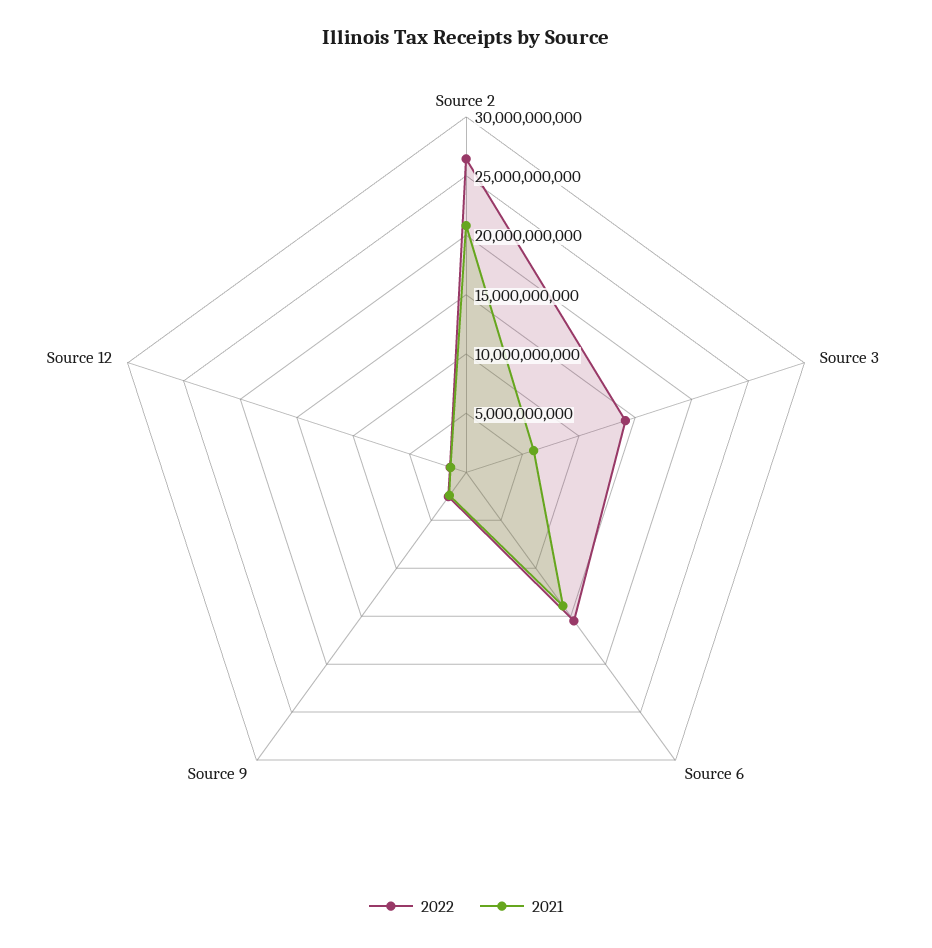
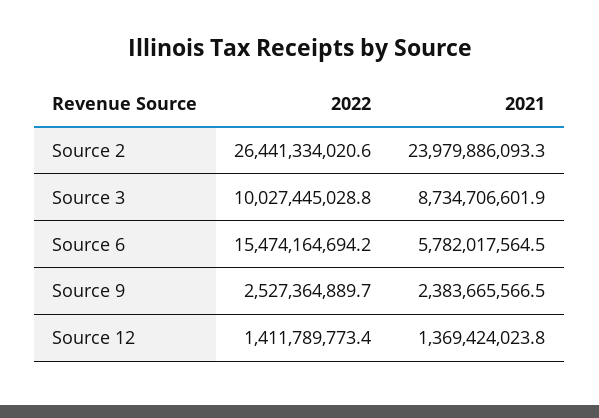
2021, Source 2: 21000000000 -> 23979886093.3
2022, Source 3: 14000000000 -> 10027445028.8
2021, Source 3: 6000000000 -> 8734706601.9
2021, Source 6: 14000000000 -> 5782017564.5

